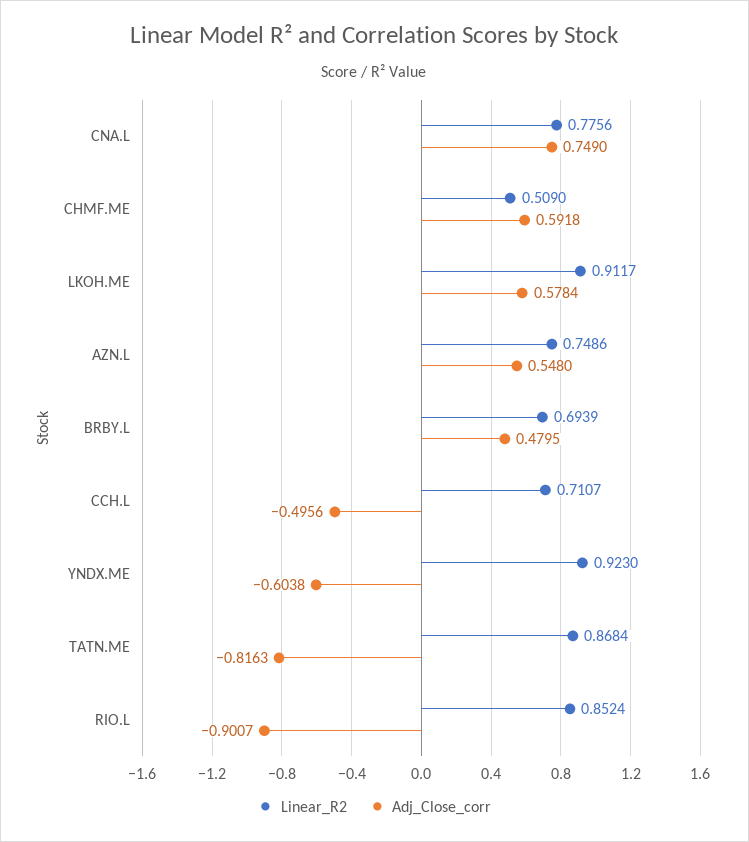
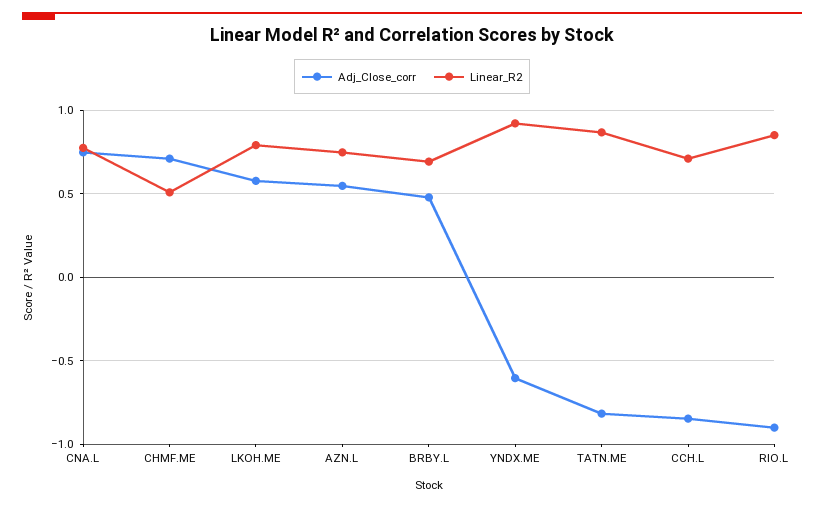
Adj_Close_corr, CHMF.ME: 0.5918 -> 0.7
Linear_R2, LKOH.ME: 0.9117 -> 0.8
Adj_Close_corr, CCH.L: -0.4956 -> -0.85

